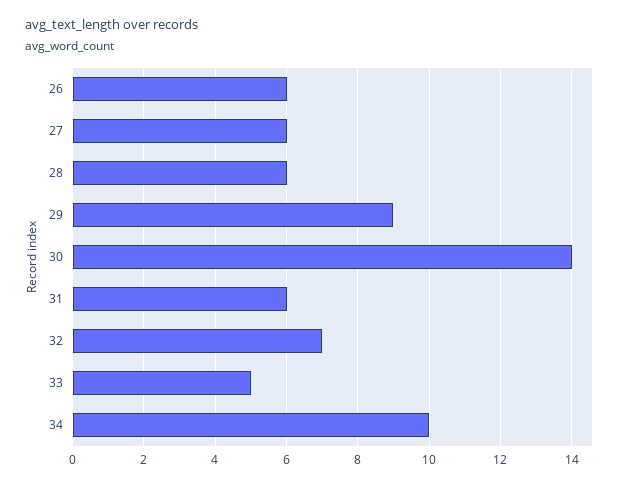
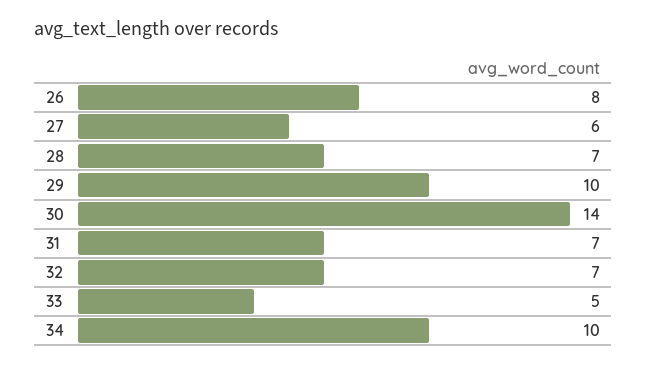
26: 6 -> 8
28: 6 -> 7
29: 9 -> 10
31: 6 -> 7

